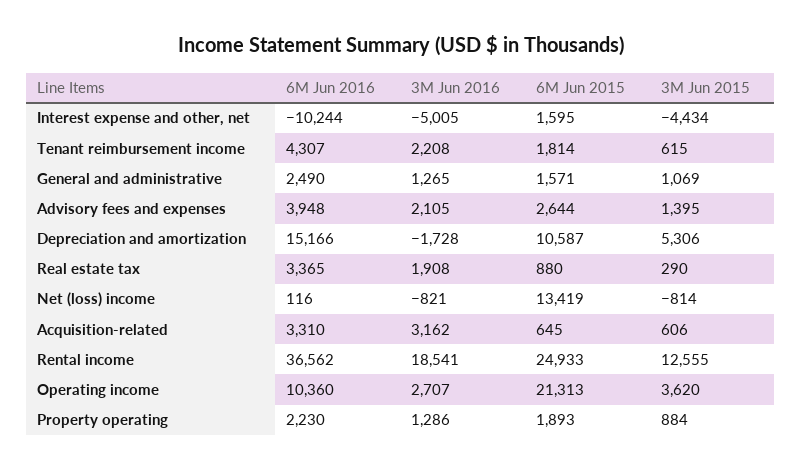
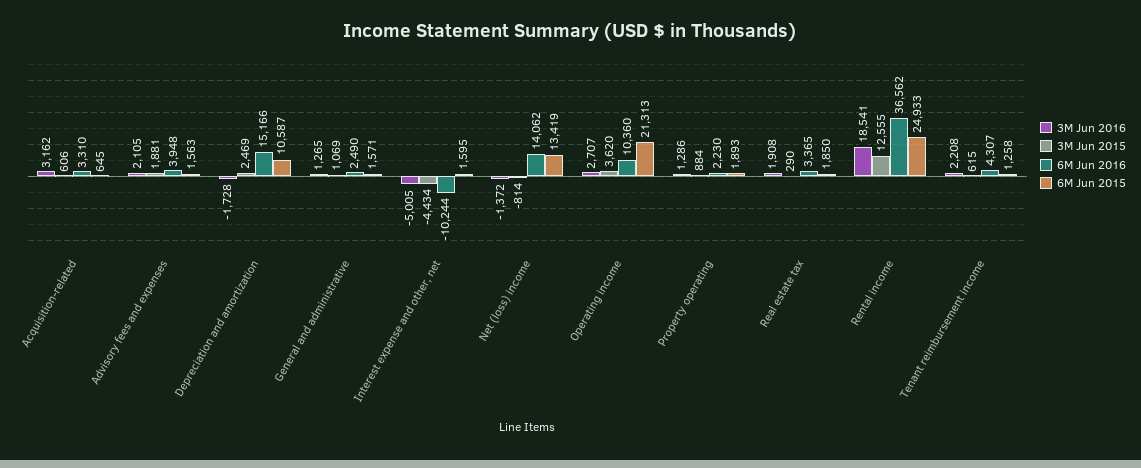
6M Jun 2015, Tenant reimbursement income: 1814 -> 1258
6M Jun 2015, Advisory fees and expenses: 2644 -> 1563
3M Jun 2015, Advisory fees and expenses: 1395 -> 1881
3M Jun 2015, Depreciation and amortization: 5306 -> 2469
6M Jun 2015, Real estate tax: 880 -> 1850
6M Jun 2016, Net (loss) income: 116 -> 14062
3M Jun 2016, Net (loss) income: -821 -> -1372

